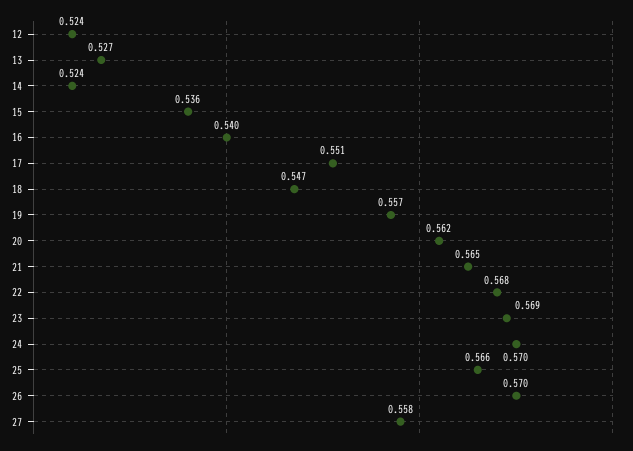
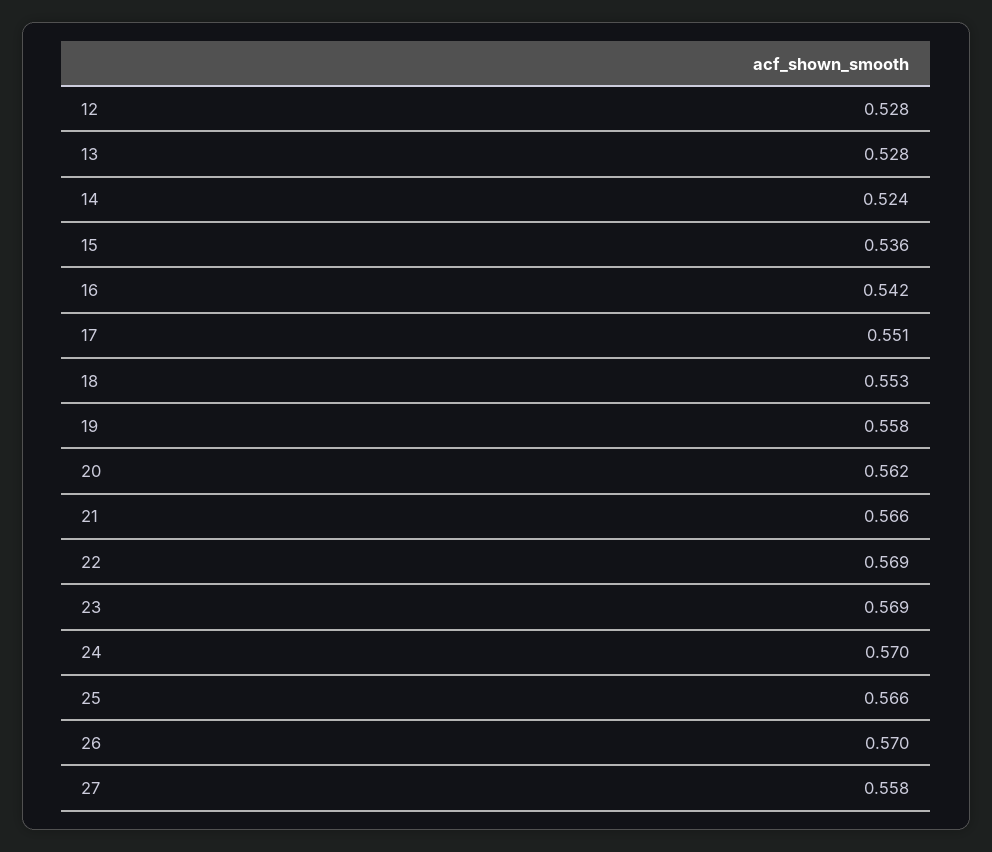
12: 0.524 -> 0.528
13: 0.527 -> 0.528
16: 0.54 -> 0.542
18: 0.547 -> 0.553
19: 0.557 -> 0.558
21: 0.565 -> 0.566
22: 0.568 -> 0.569

